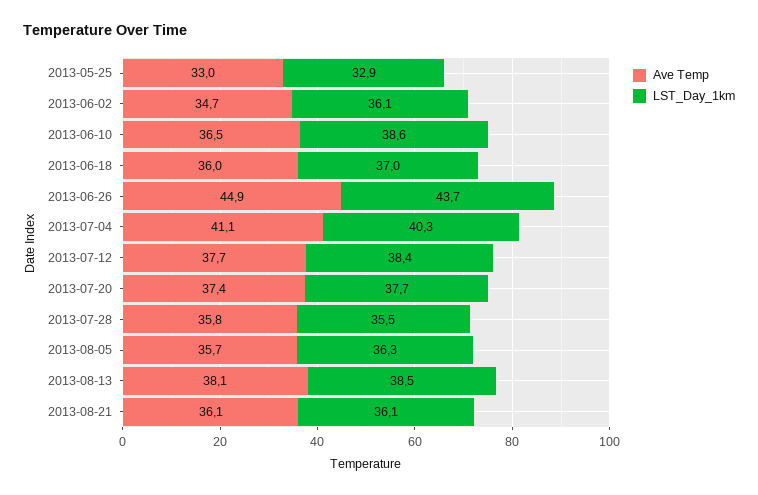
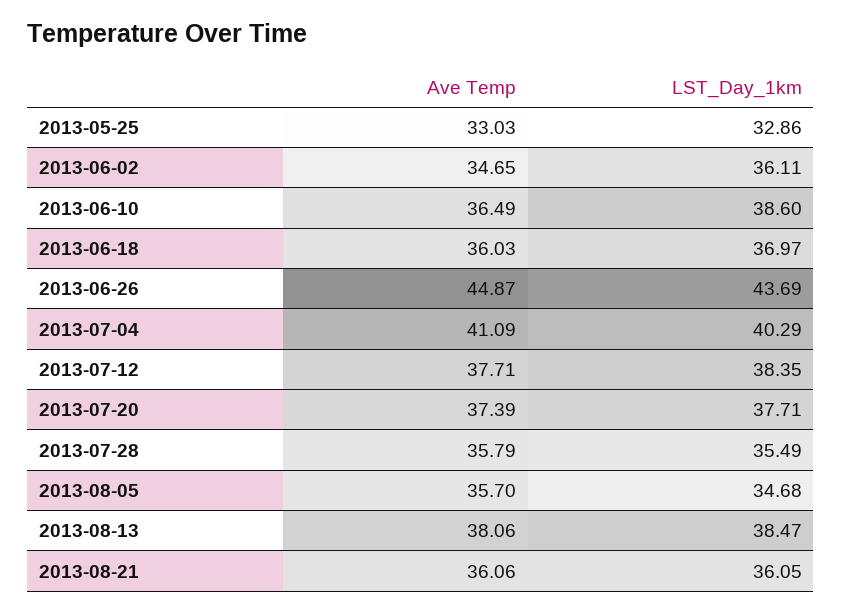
LST_Day_1km, 2013-08-05: 36.3 -> 34.68

